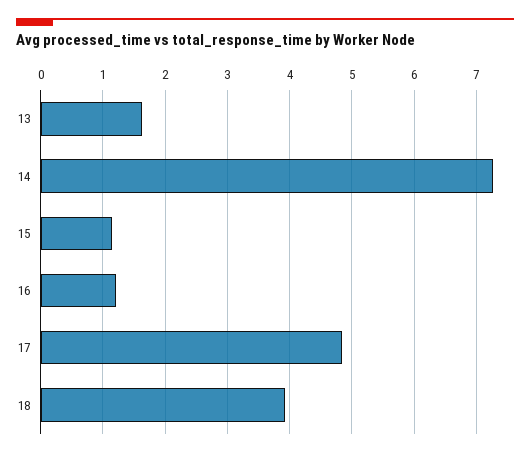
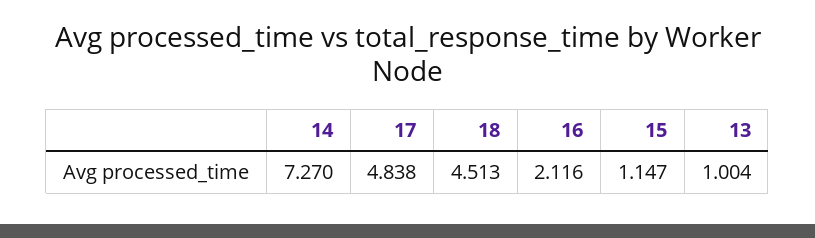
13: 1.6 -> 1.004
16: 1.2 -> 2.116
18: 3.9 -> 4.513

